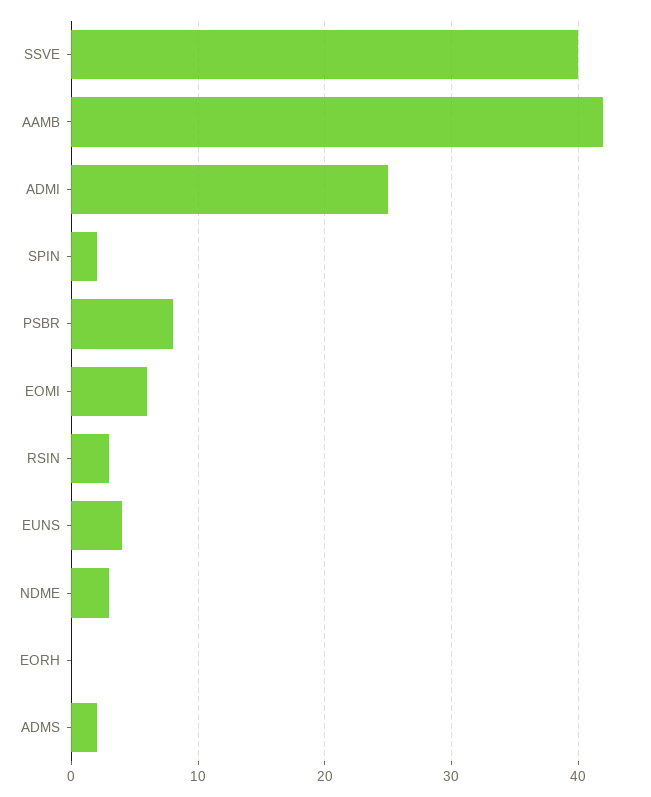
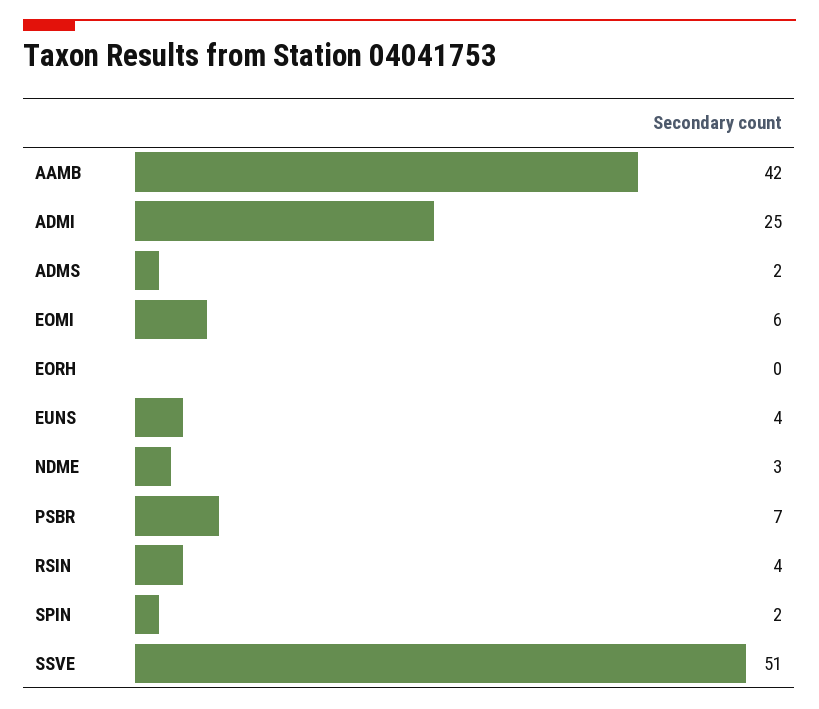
SSVE: 40 -> 51
PSBR: 8 -> 7
RSIN: 3 -> 4

